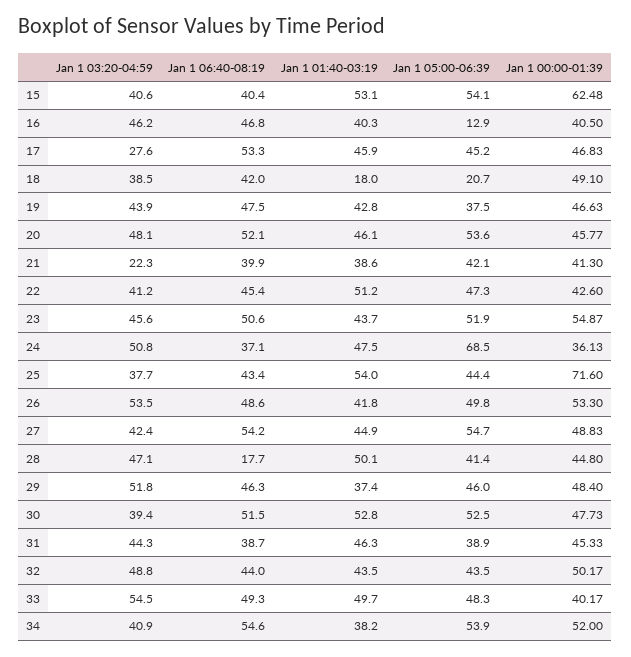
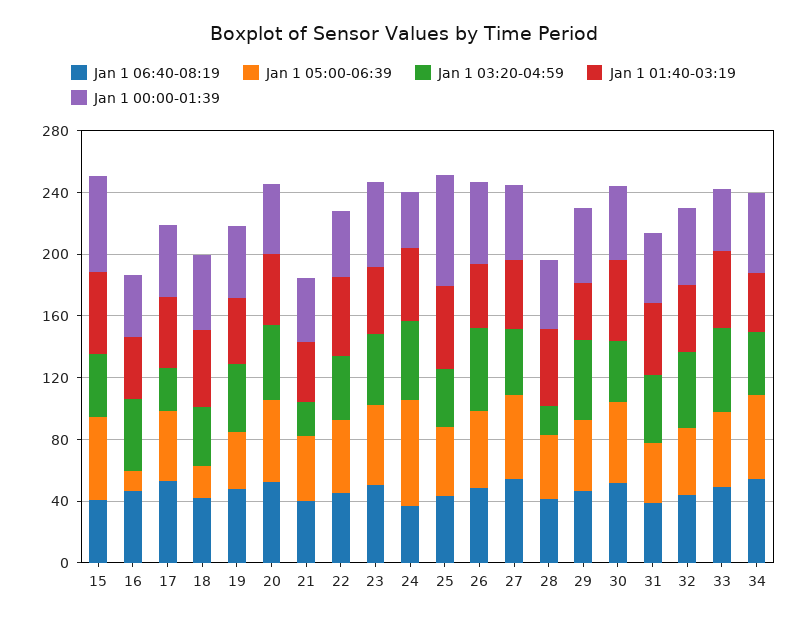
Jan 1 01:40-03:19, 18: 18 -> 50
Jan 1 03:20-04:59, 28: 47.1 -> 20
Jan 1 06:40-08:19, 28: 17.7 -> 40

